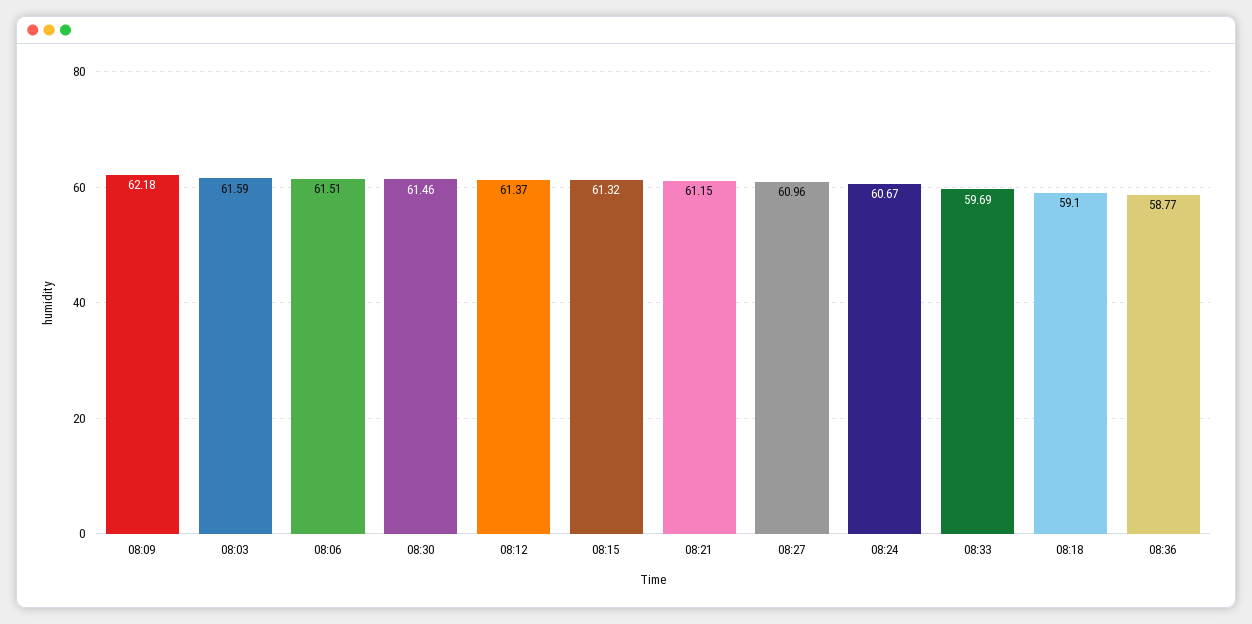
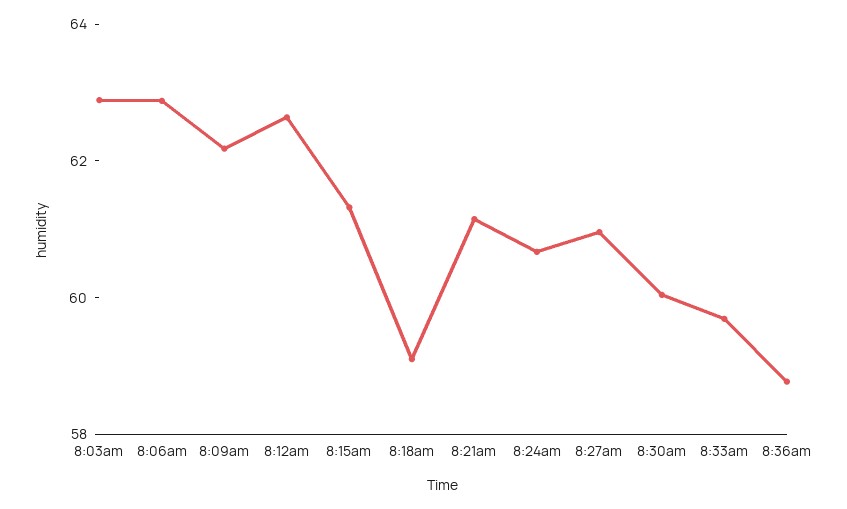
08:03: 61.59 -> 63
08:06: 61.51 -> 63
08:30: 61.46 -> 60
08:12: 61.37 -> 62.5

